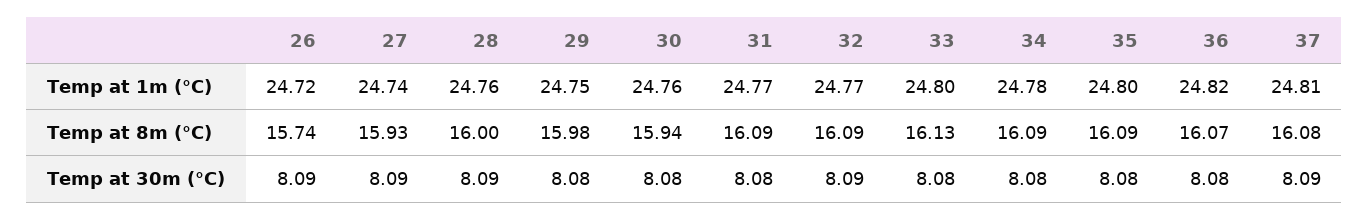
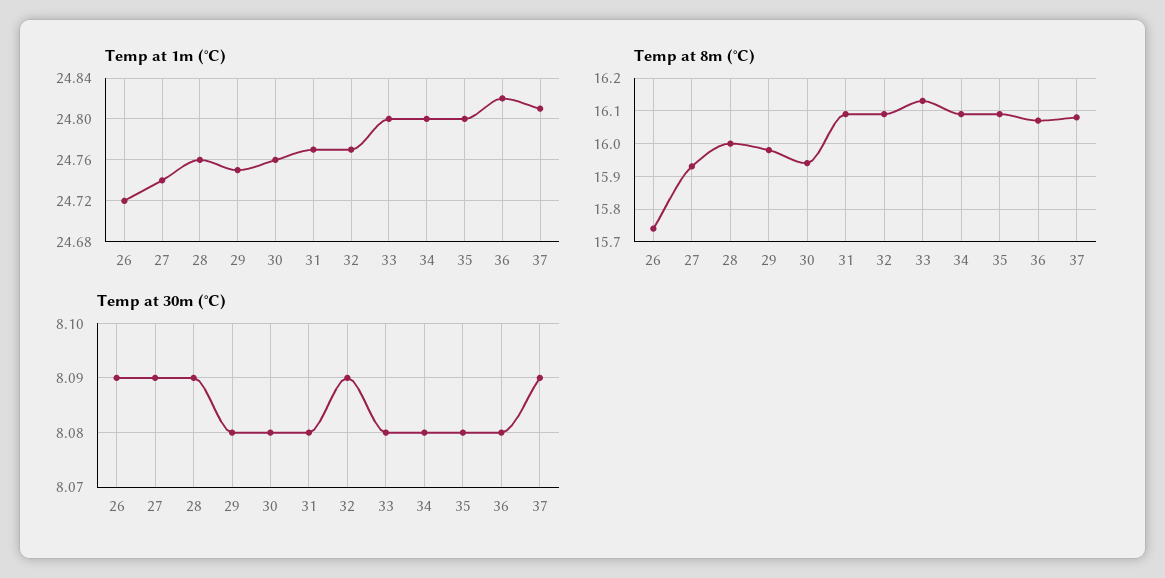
Temp at 1m (°C), 34: 24.78 -> 24.8

